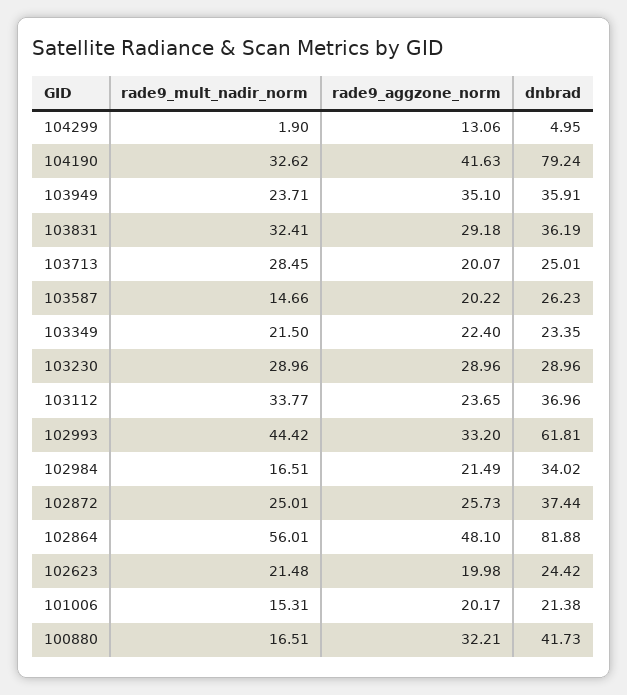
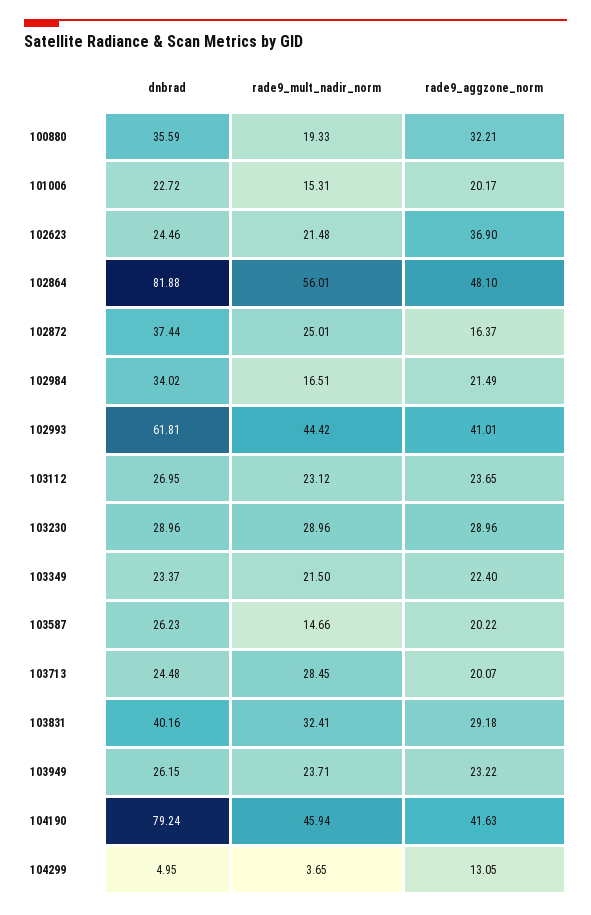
rade9_mult_nadir_norm, 104299: 1.9 -> 3.65
rade9_aggzone_norm, 104299: 13.06 -> 13.05
rade9_mult_nadir_norm, 104190: 32.62 -> 45.94
rade9_aggzone_norm, 103949: 35.1 -> 23.22
dnbrad, 103949: 35.91 -> 26.15
dnbrad, 103831: 36.19 -> 40.16
dnbrad, 103713: 25.01 -> 24.48
dnbrad, 103349: 23.35 -> 23.37
rade9_mult_nadir_norm, 103112: 33.77 -> 23.12
dnbrad, 103112: 36.96 -> 26.95
rade9_aggzone_norm, 102993: 33.2 -> 41.01
rade9_aggzone_norm, 102872: 25.73 -> 16.37
rade9_aggzone_norm, 102623: 19.98 -> 36.9
dnbrad, 102623: 24.42 -> 24.46
dnbrad, 101006: 21.38 -> 22.72
rade9_mult_nadir_norm, 100880: 16.51 -> 19.33
dnbrad, 100880: 41.73 -> 35.59

